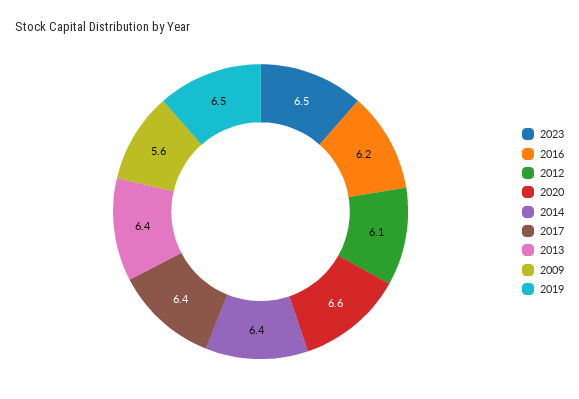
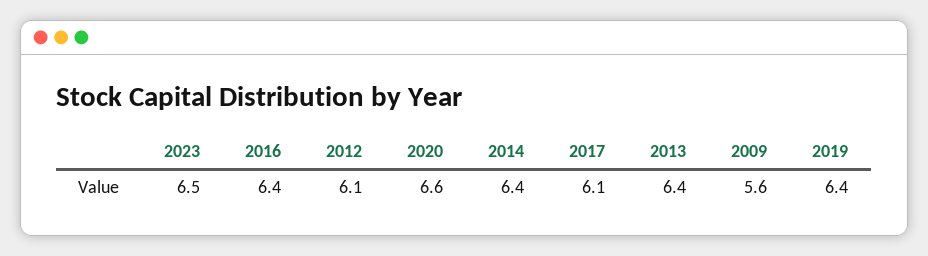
2016: 6.2 -> 6.4
2017: 6.4 -> 6.1
2019: 6.5 -> 6.4

